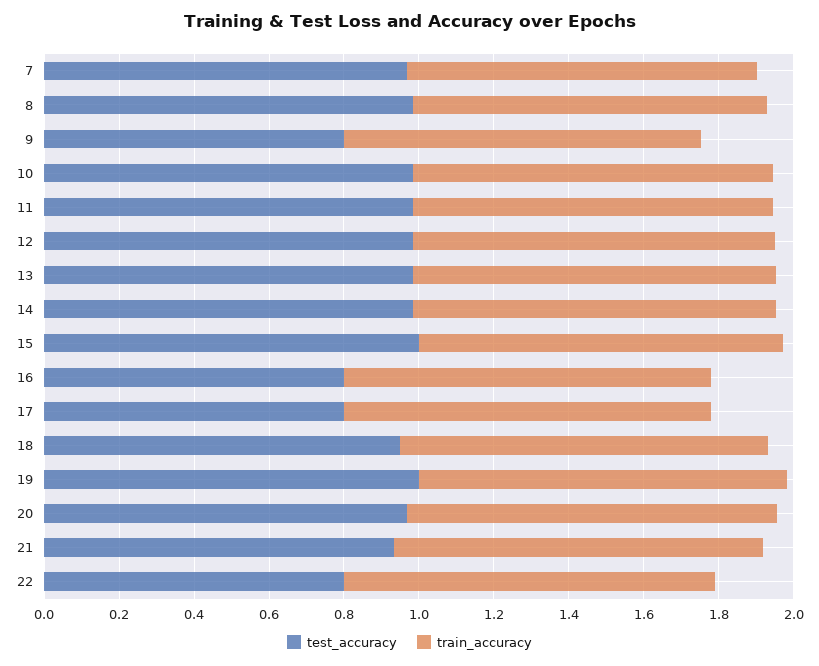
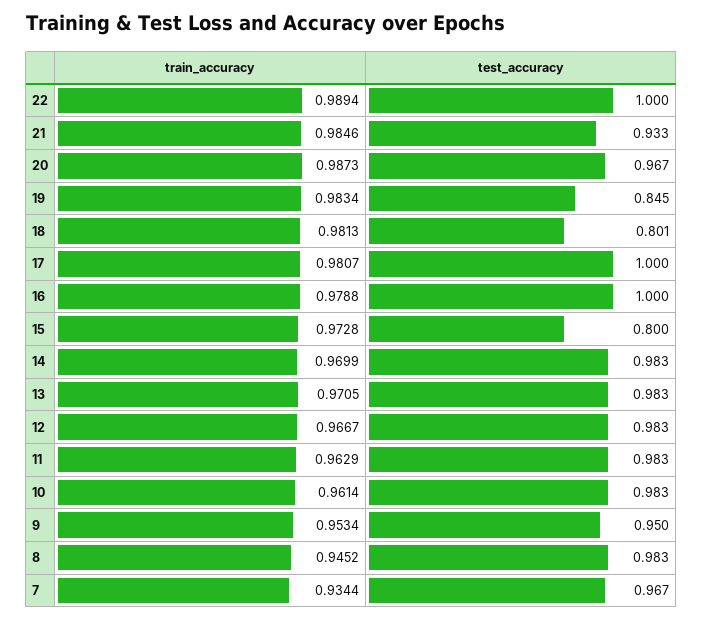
test_accuracy, 9: 0.8 -> 0.95
test_accuracy, 15: 1 -> 0.8
test_accuracy, 16: 0.8 -> 1
test_accuracy, 17: 0.8 -> 1
test_accuracy, 18: 0.95 -> 0.801
test_accuracy, 19: 1 -> 0.845
test_accuracy, 22: 0.8 -> 1

